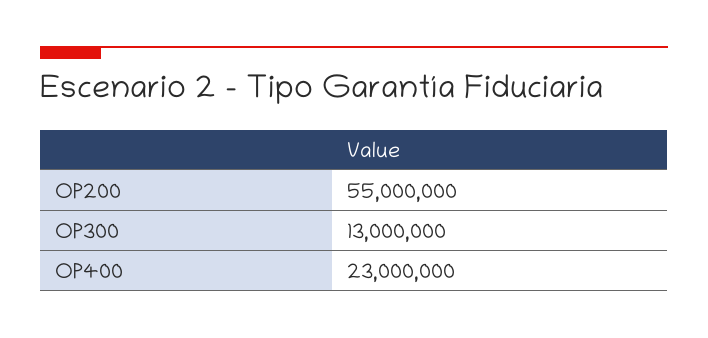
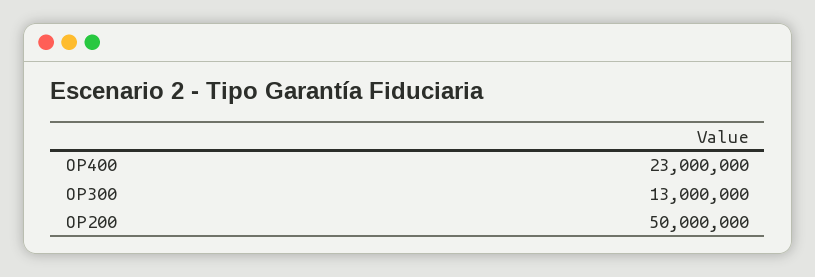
OP200: 55000000 -> 50000000

